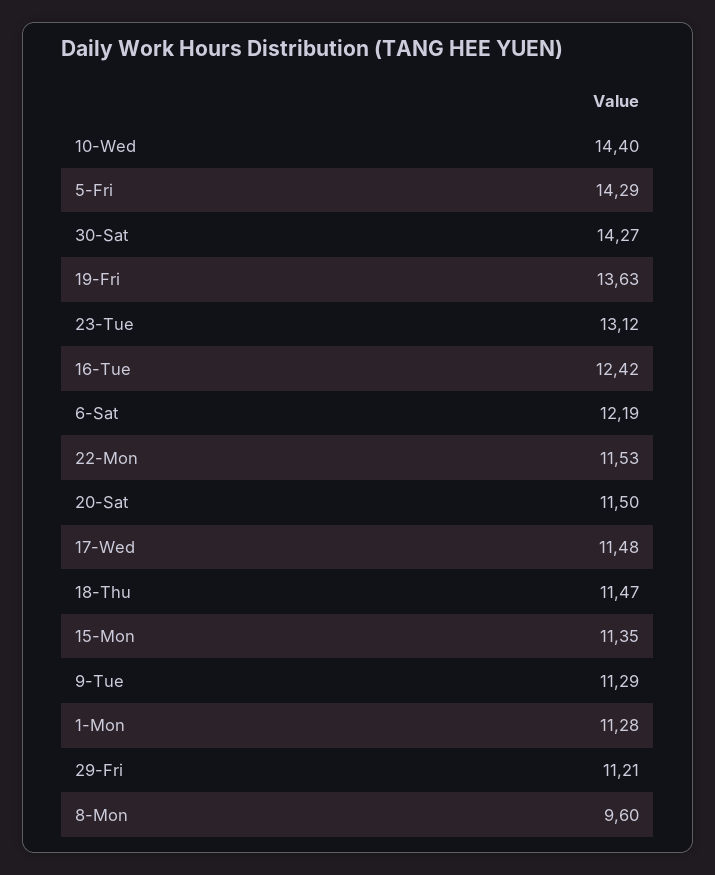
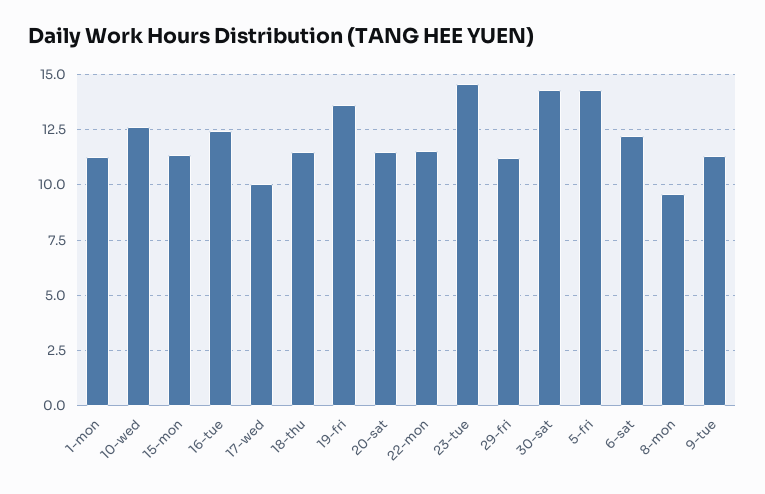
10-Wed: 14.4 -> 12.5
23-Tue: 13.12 -> 14.5
17-Wed: 11.48 -> 10

